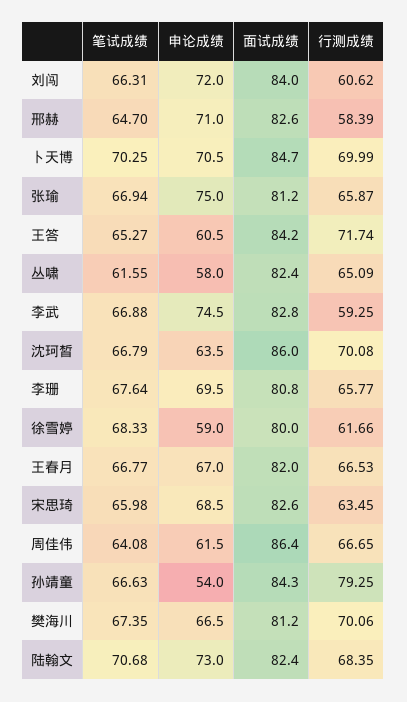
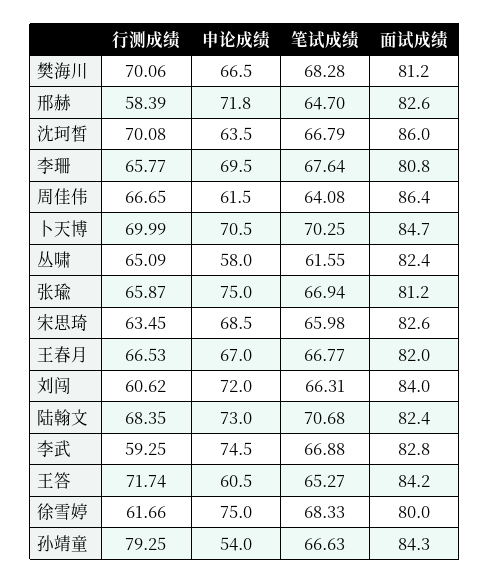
申论成绩, 邢赫: 71 -> 71.8
申论成绩, 徐雪婷: 59 -> 75
笔试成绩, 樊海川: 67.35 -> 68.28

